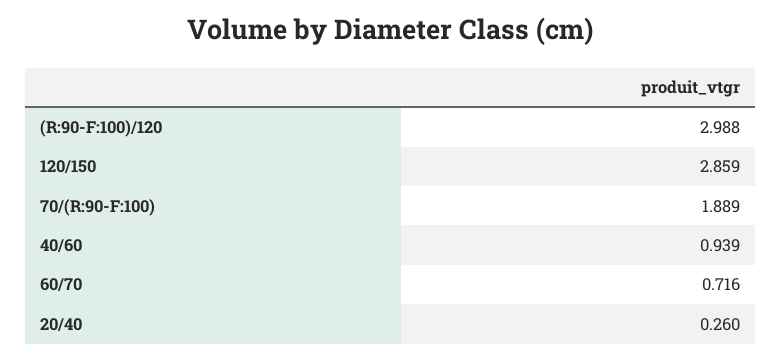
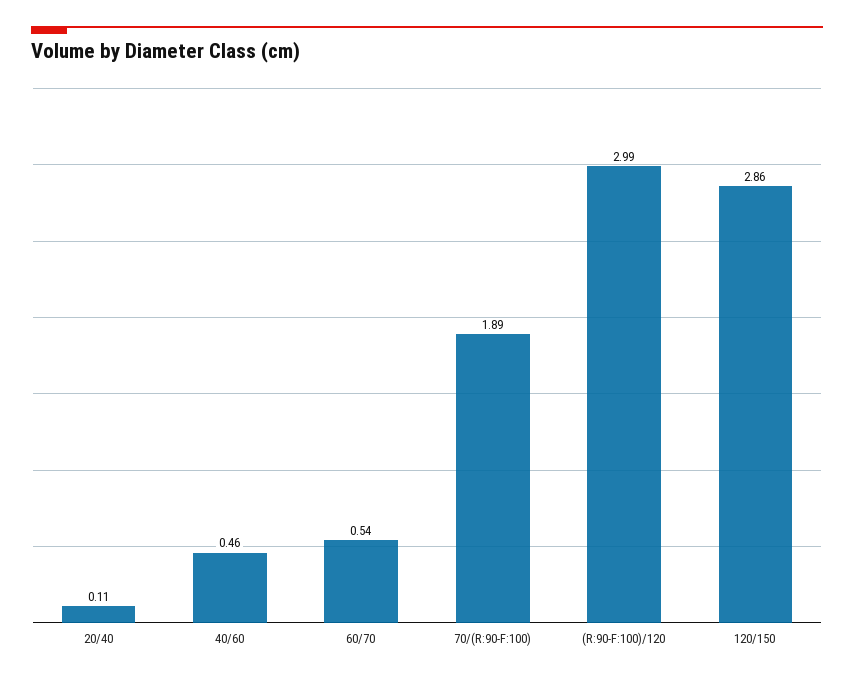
40/60: 0.939 -> 0.46
60/70: 0.716 -> 0.54
20/40: 0.26 -> 0.11

